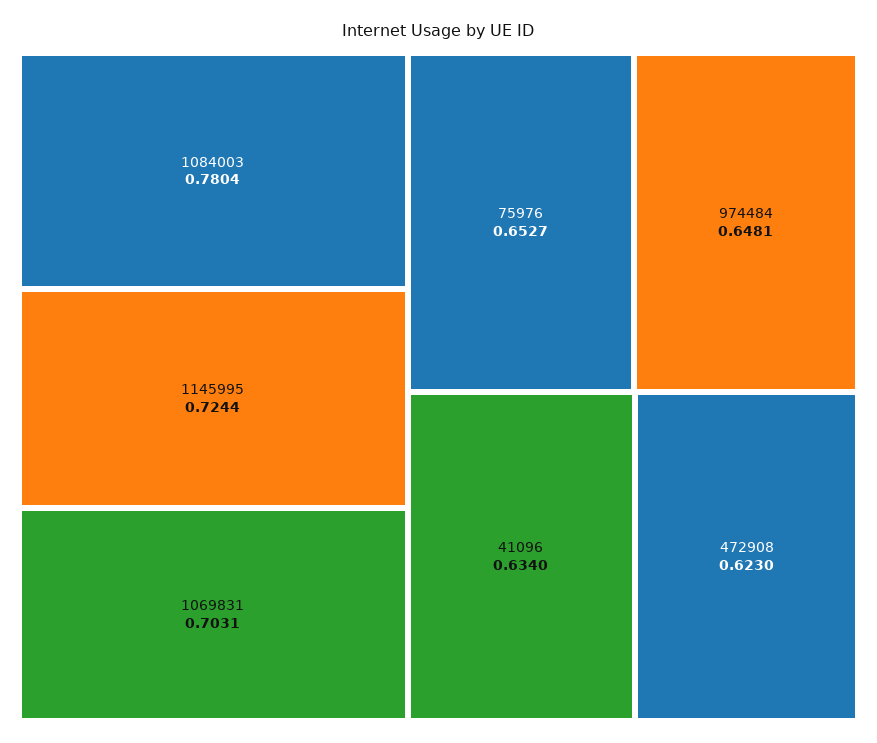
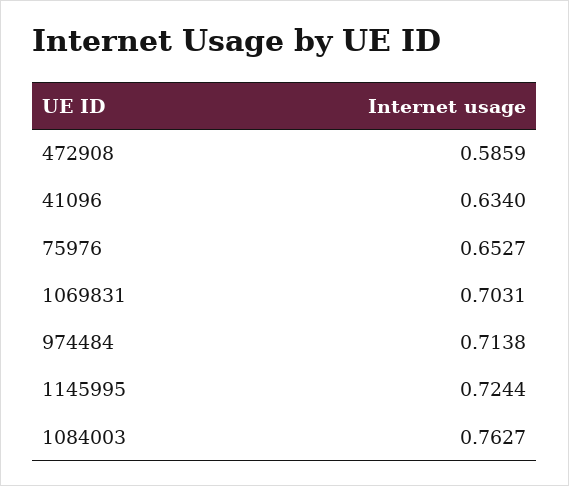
1084003: 0.7804 -> 0.7627
974484: 0.6481 -> 0.7138
472908: 0.623 -> 0.5859

